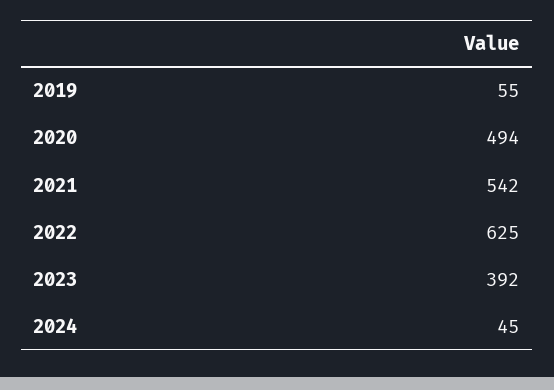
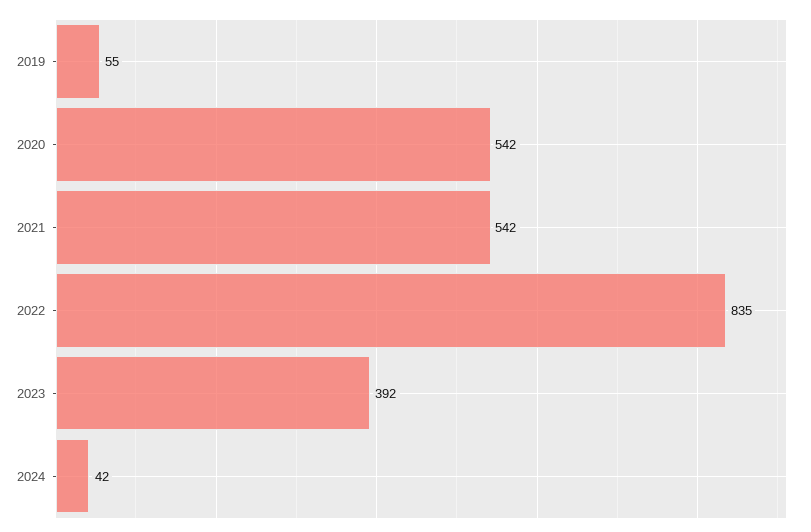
2020: 494 -> 542
2022: 625 -> 835
2024: 45 -> 42

